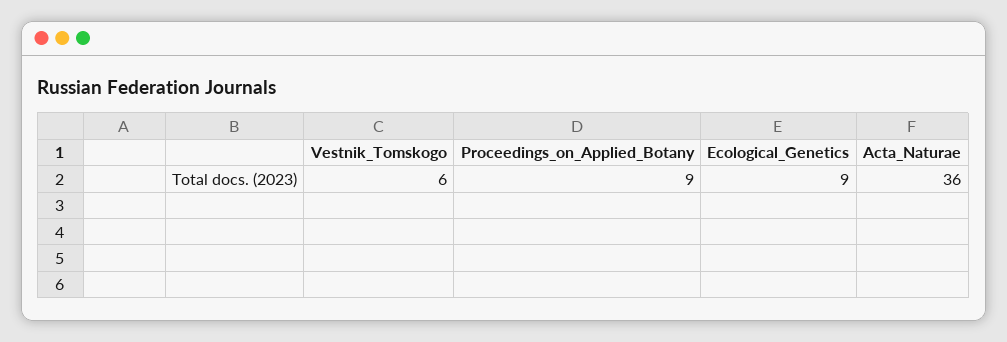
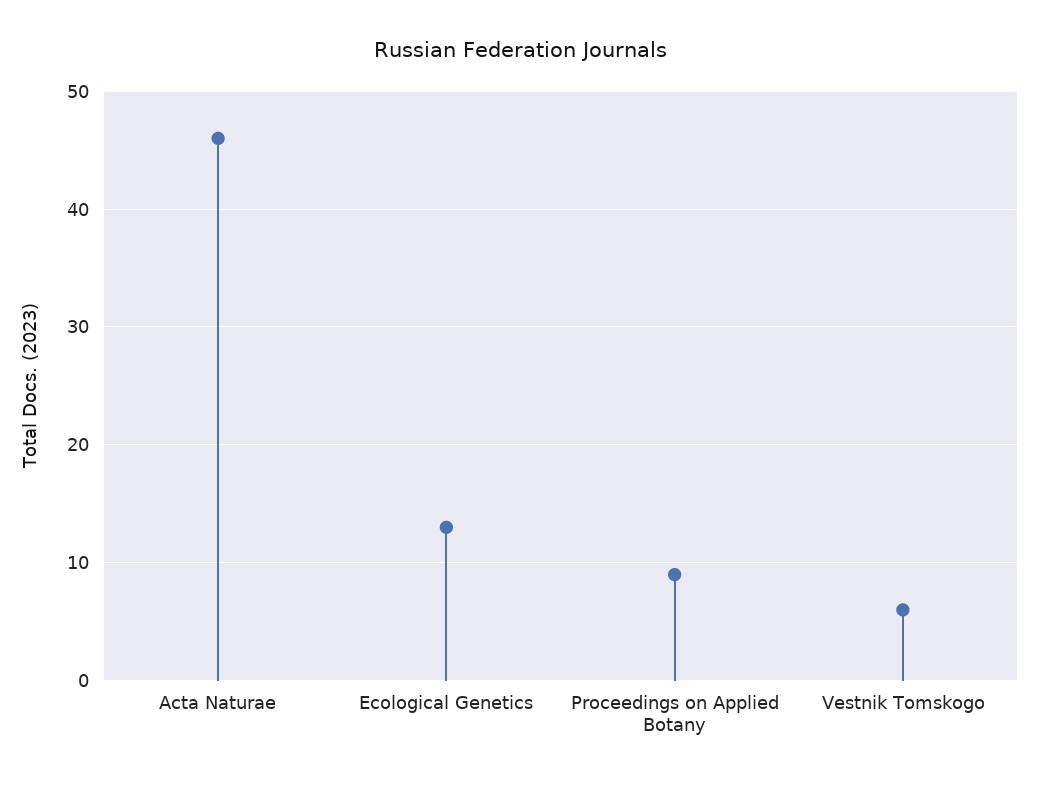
Ecological_Genetics: 9 -> 13
Acta_Naturae: 36 -> 46

